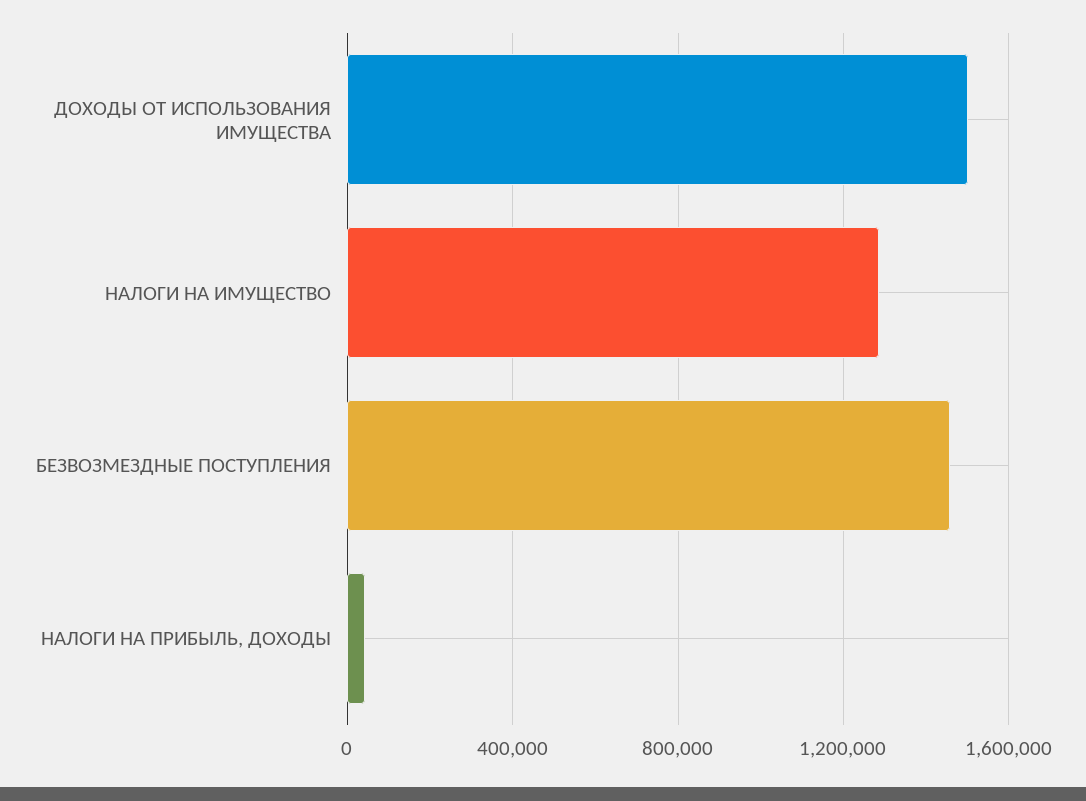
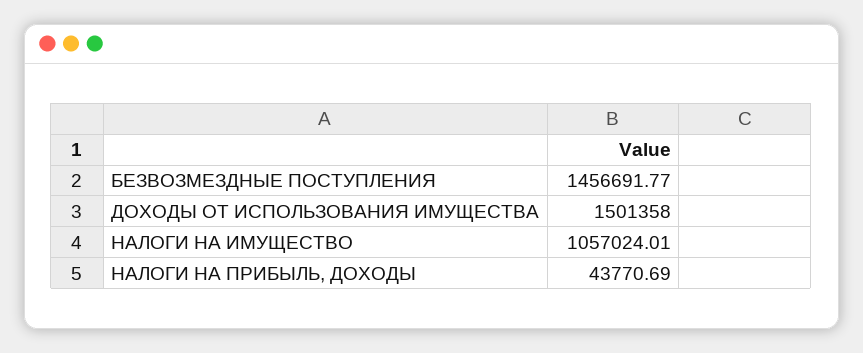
НАЛОГИ НА ИМУЩЕСТВО: 1300000 -> 1057024.01

